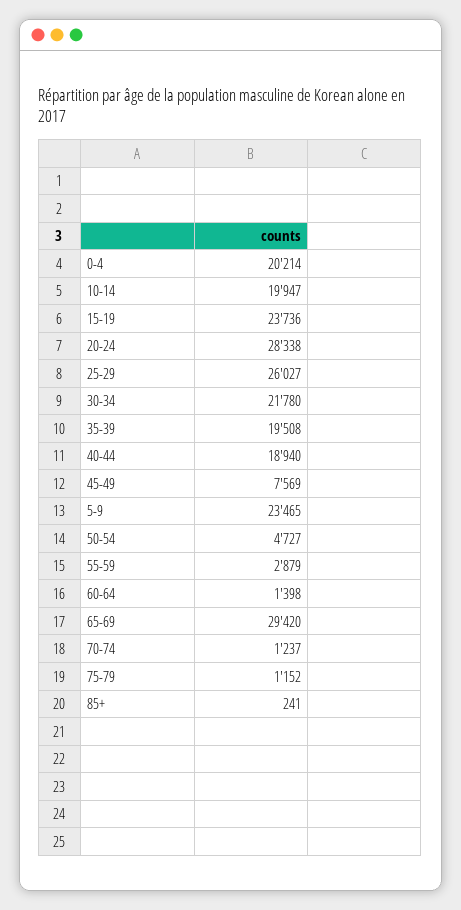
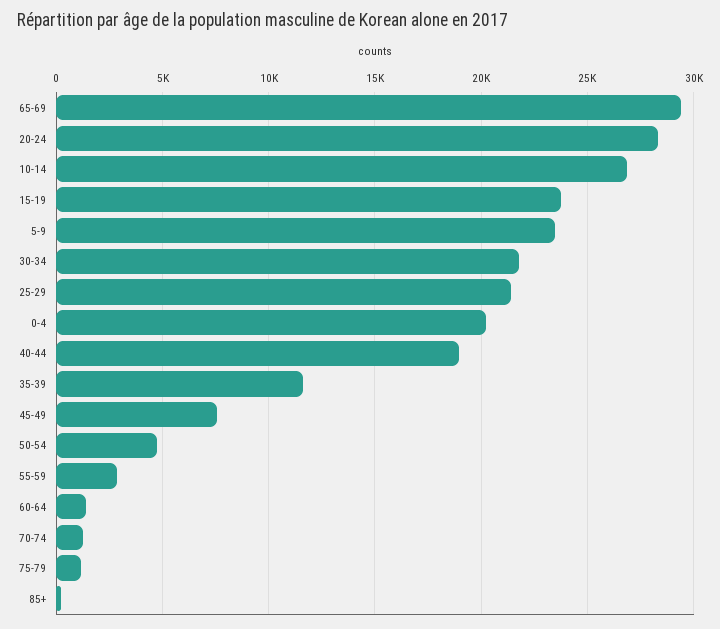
10-14: 19947 -> 27000
25-29: 26027 -> 21500
35-39: 19508 -> 11500

